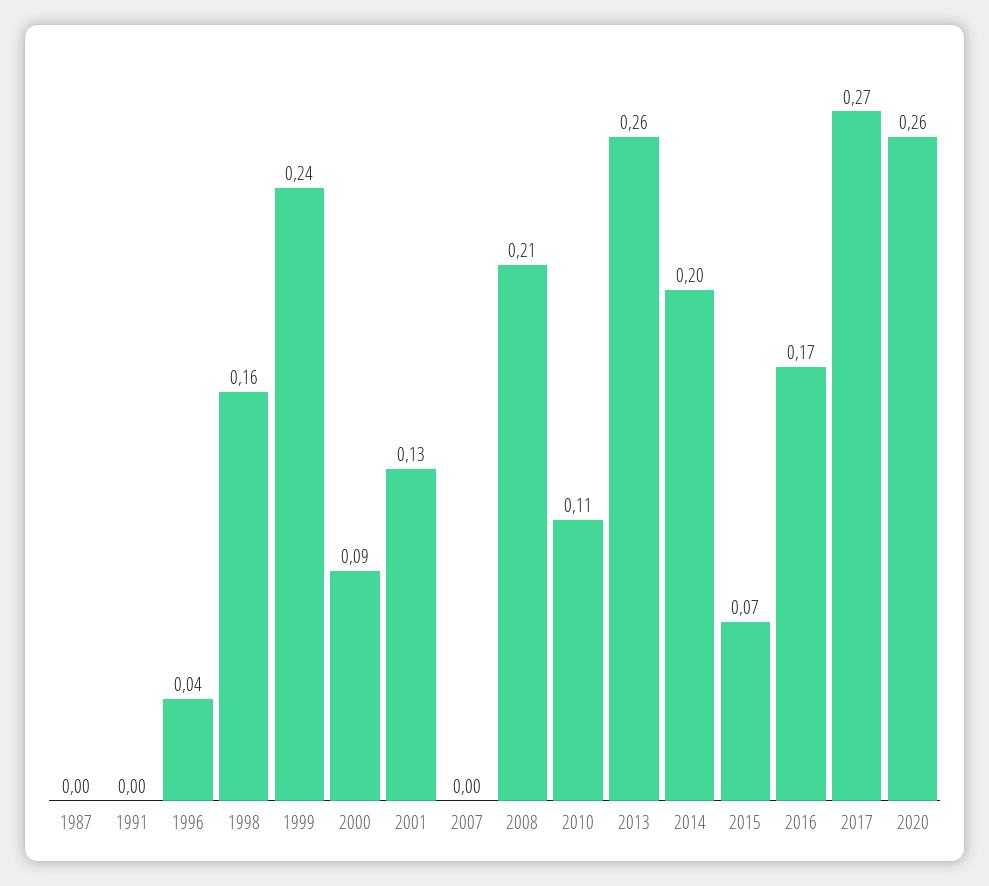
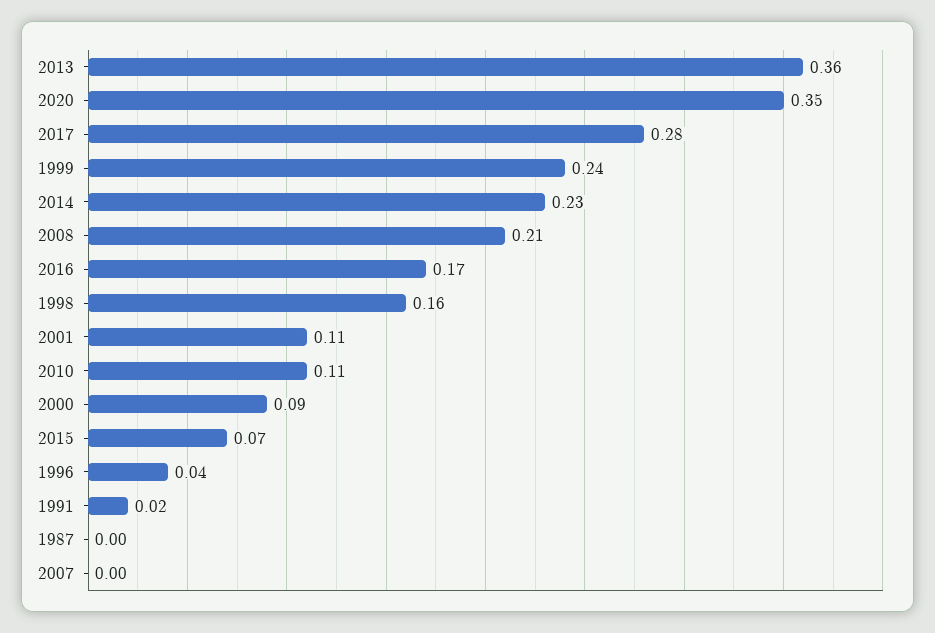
1991: 0 -> 0.02
2001: 0.13 -> 0.11
2013: 0.26 -> 0.36
2014: 0.2 -> 0.23
2017: 0.27 -> 0.28
2020: 0.26 -> 0.35

